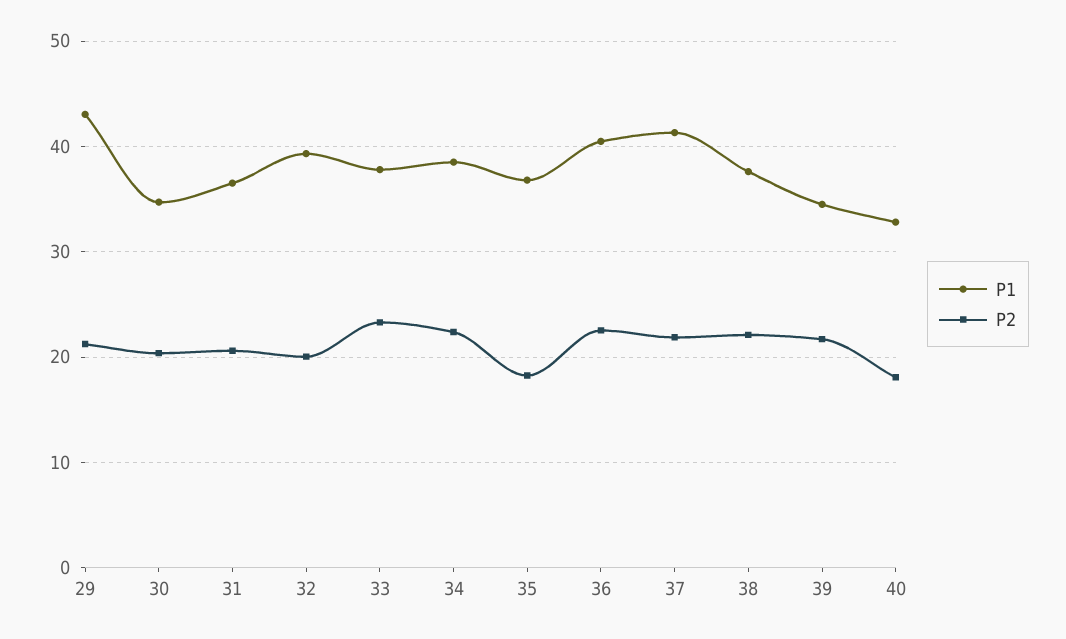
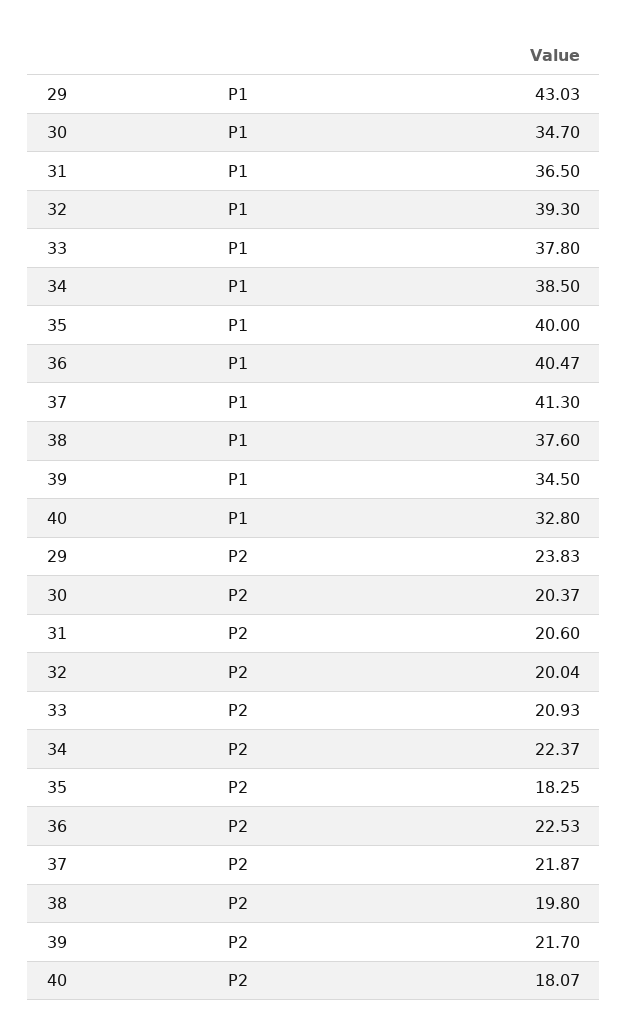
P2, 29: 21 -> 23.83
P2, 33: 23 -> 20.93
P1, 35: 37 -> 40
P2, 38: 22 -> 19.8

